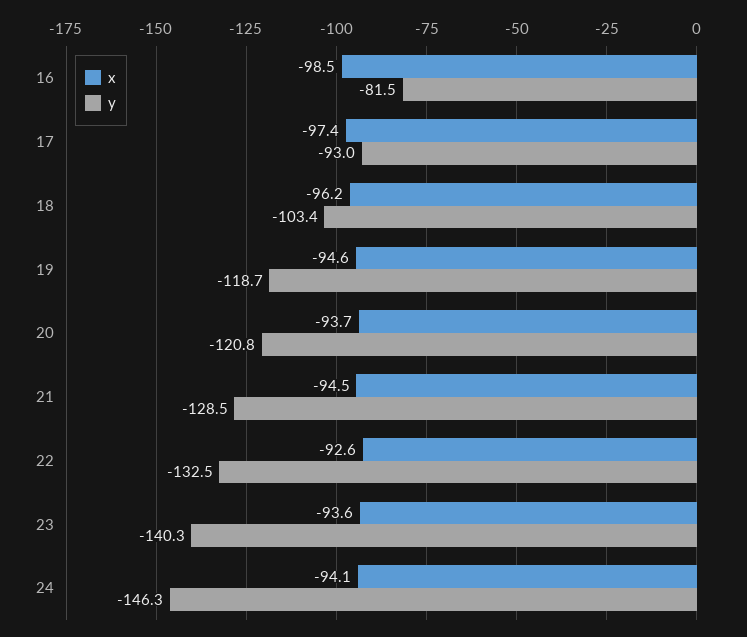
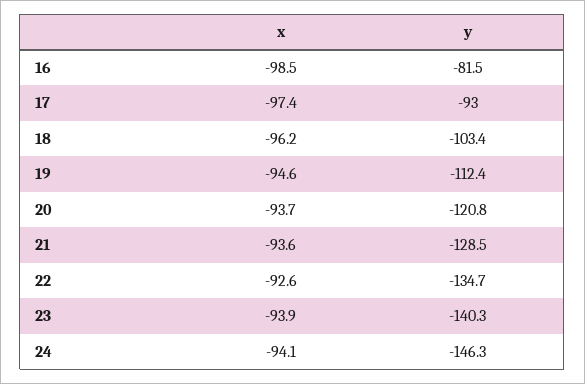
y, 19: -118.7 -> -112.4
x, 21: -94.5 -> -93.6
y, 22: -132.5 -> -134.7
x, 23: -93.6 -> -93.9

